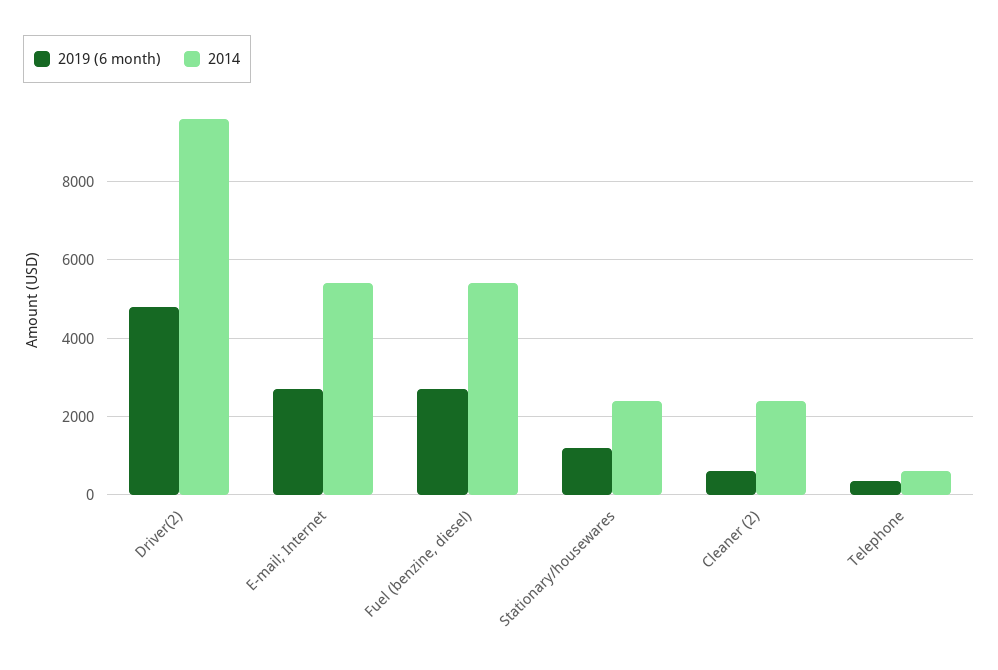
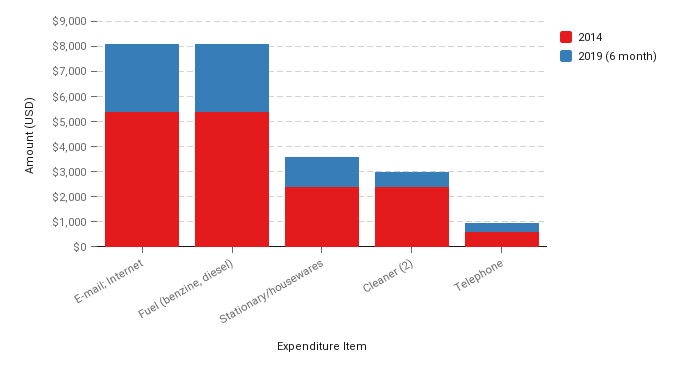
2019 (6 month), Driver(2): 4800 -> none
2014, Driver(2): 9600 -> none

